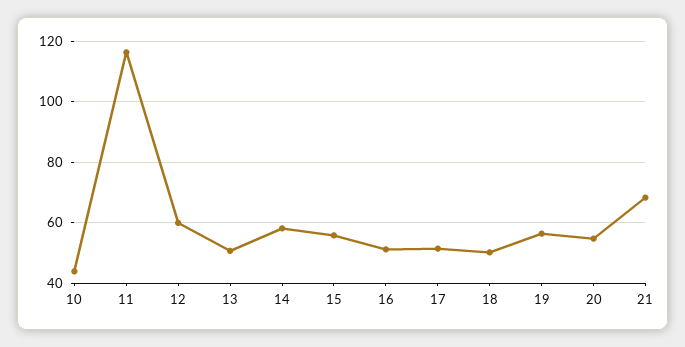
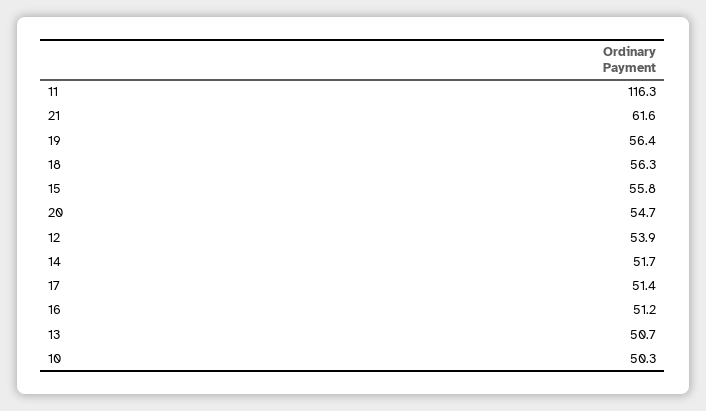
10: 44 -> 50.3
12: 60 -> 53.9
14: 58 -> 51.7
18: 50 -> 56.3
21: 68 -> 61.6

